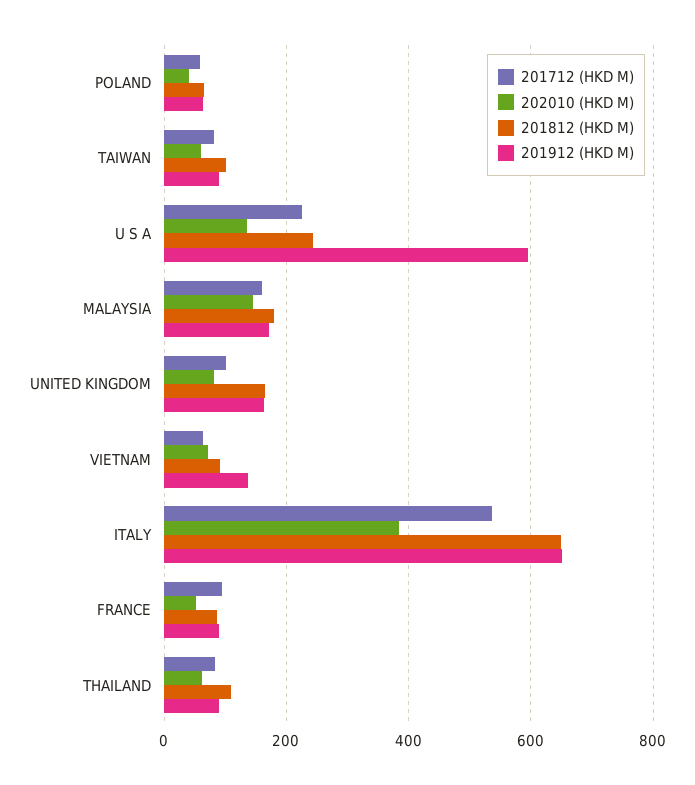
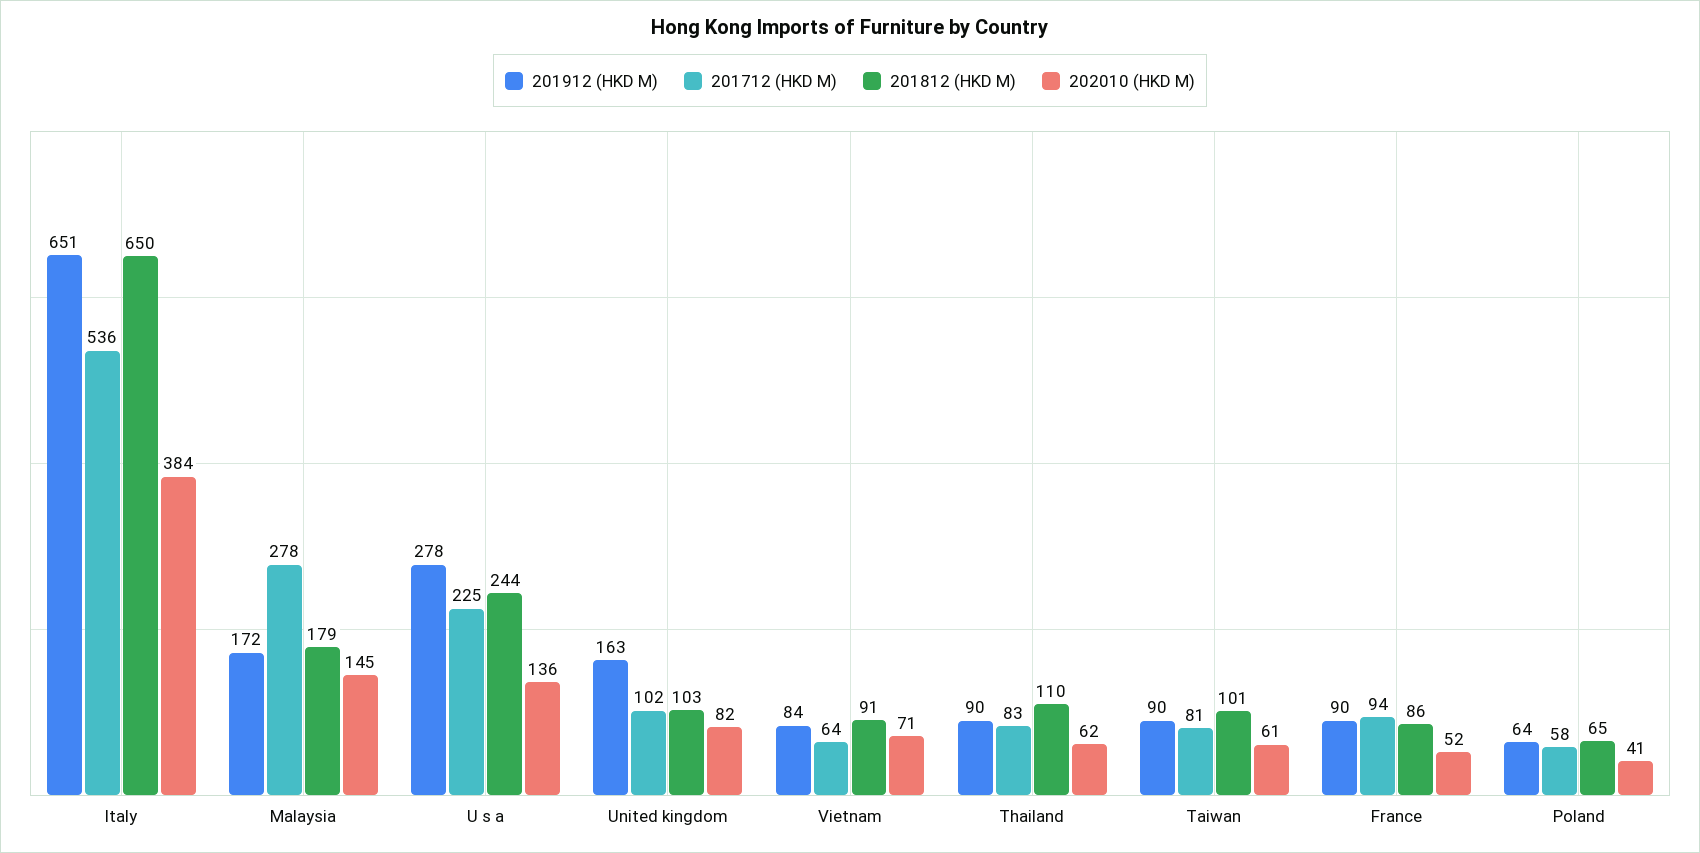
201912 (HKD M), U S A: 600 -> 278
201712 (HKD M), MALAYSIA: 160 -> 278
201812 (HKD M), UNITED KINGDOM: 160 -> 103
201912 (HKD M), VIETNAM: 140 -> 84

